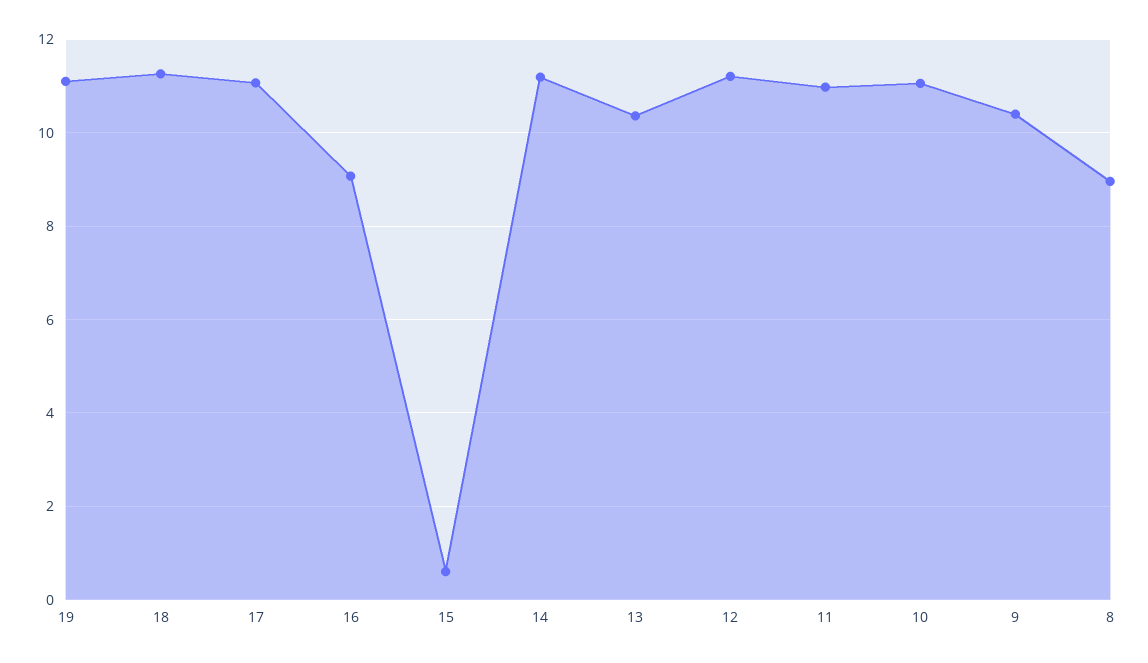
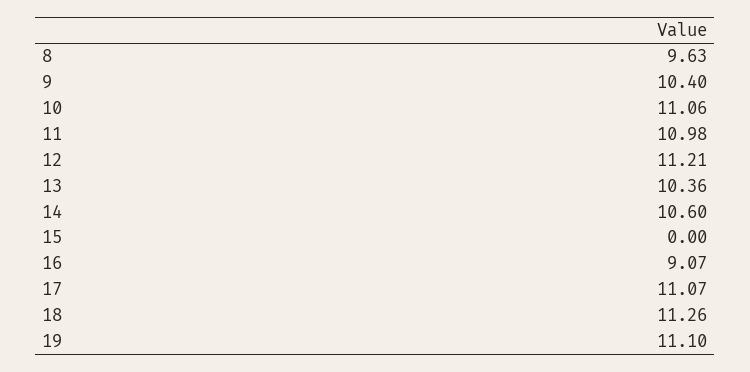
15: 0.6 -> 0
14: 11.2 -> 10.6
8: 9 -> 9.63

